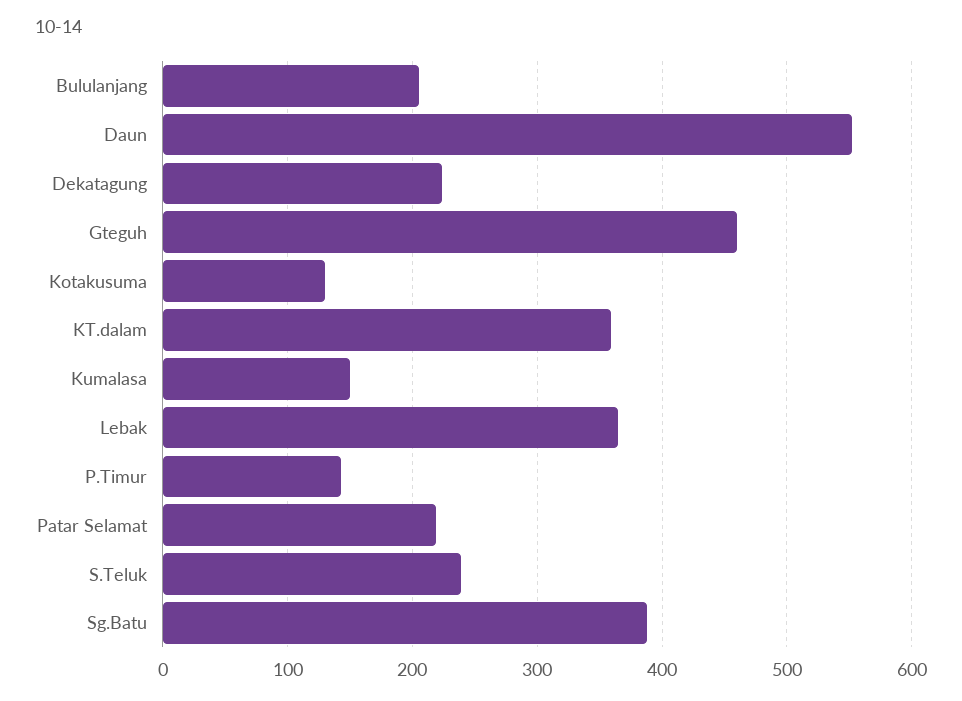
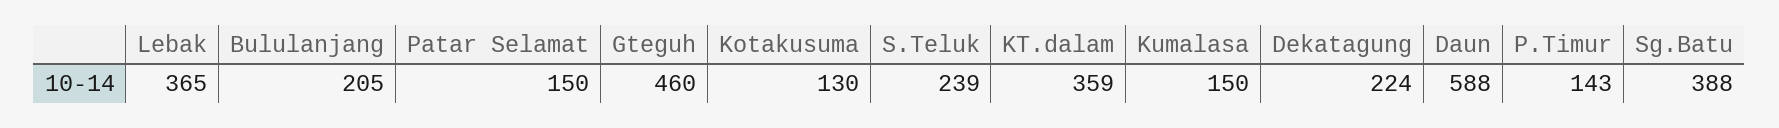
Daun: 550 -> 588
Patar Selamat: 220 -> 150

